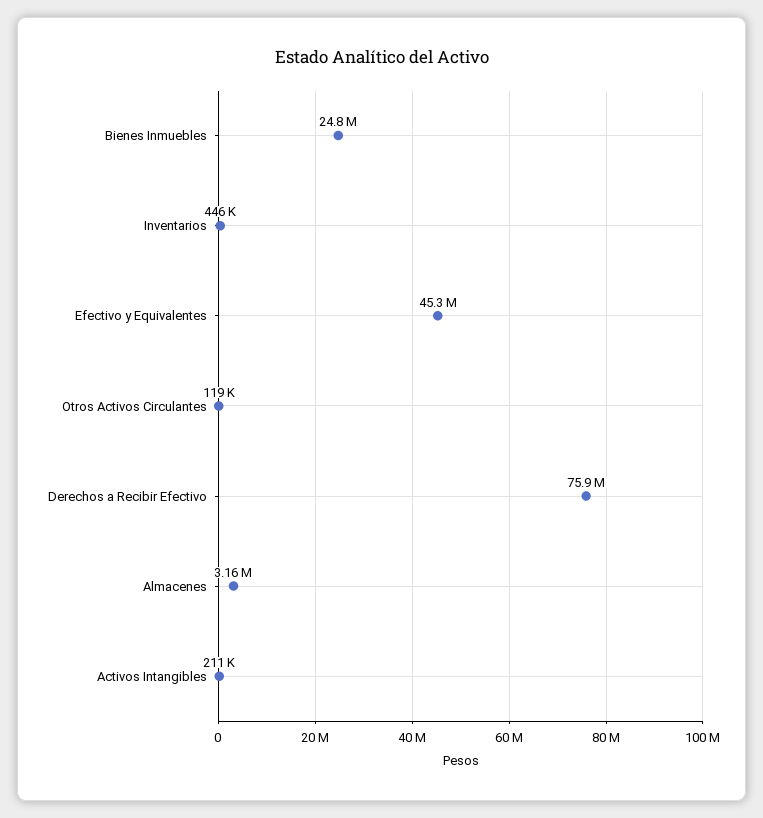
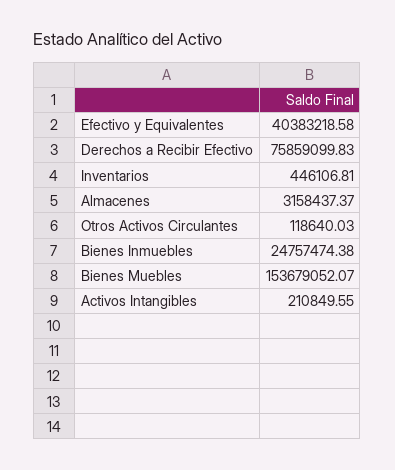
Efectivo y Equivalentes: 45300000 -> 40383218.58
Bienes Muebles: none -> 153679052.07

